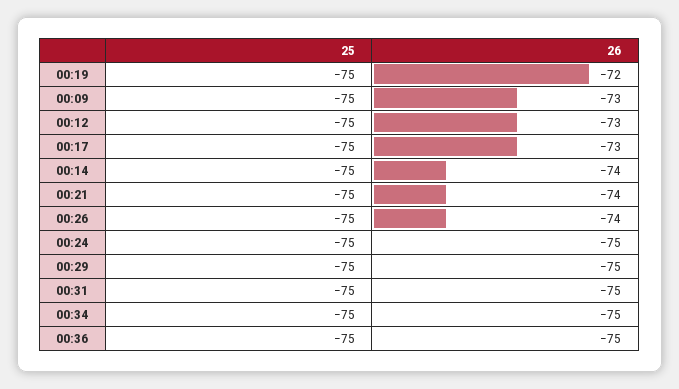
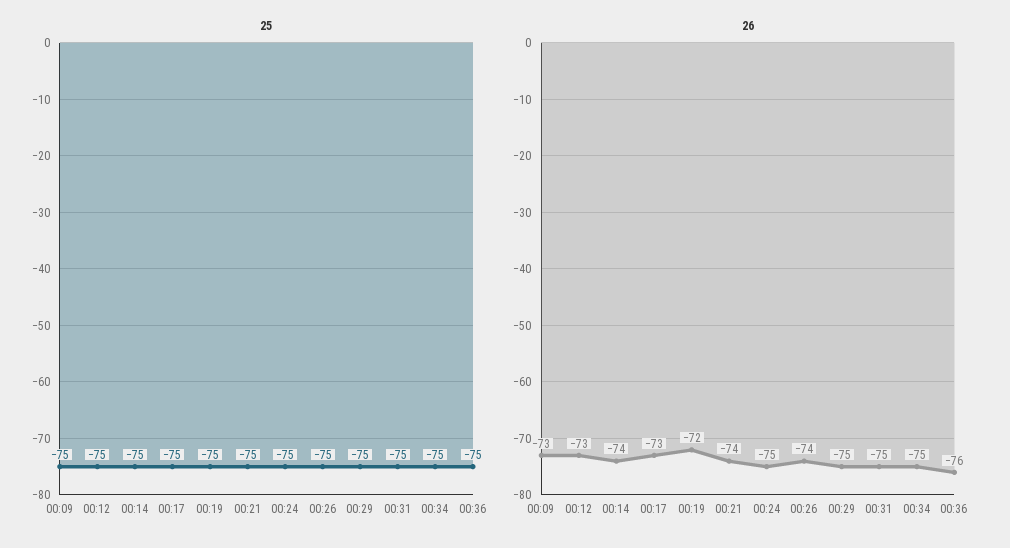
26, 00:36: -75 -> -76

